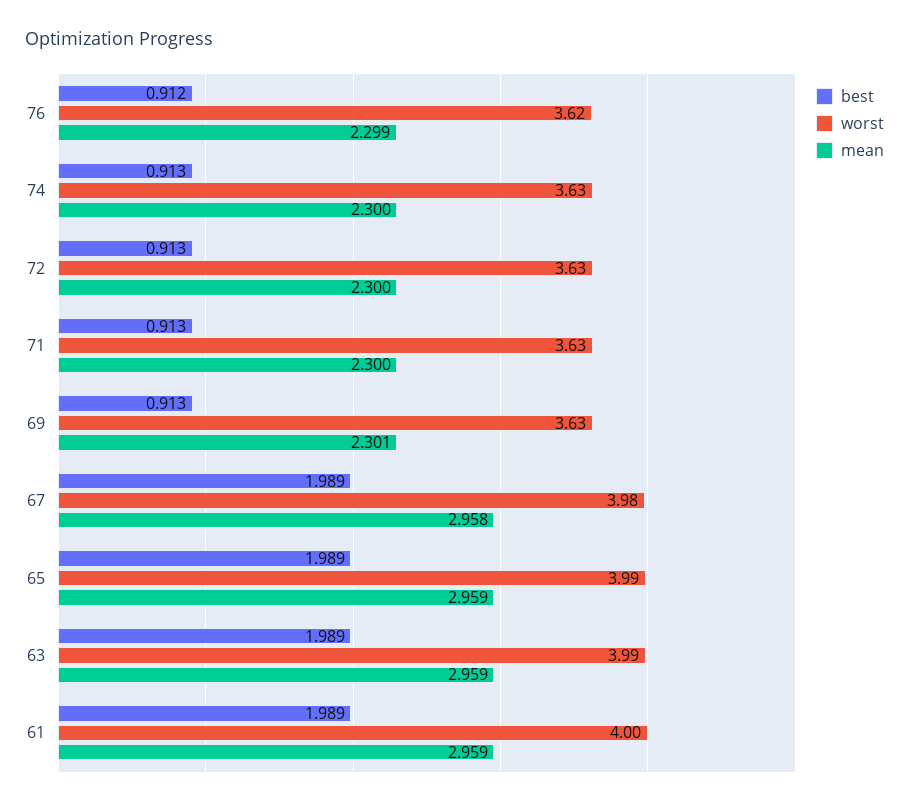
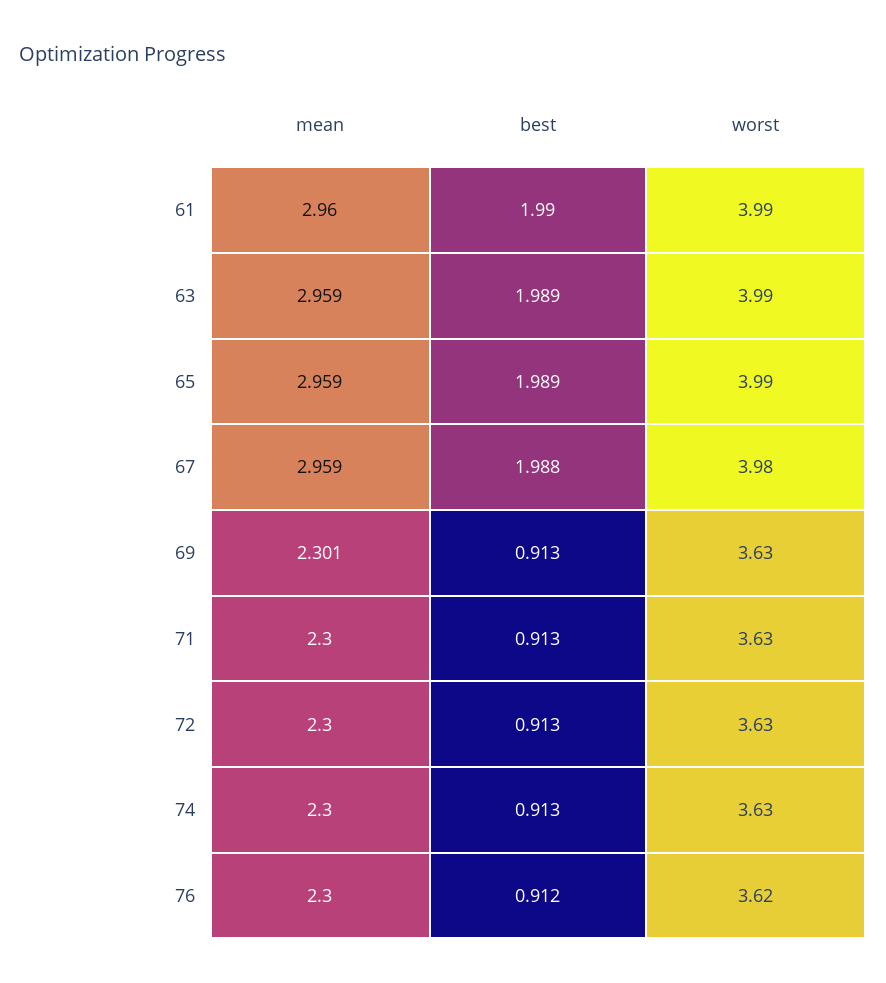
mean, 76: 2.299 -> 2.3
best, 67: 1.989 -> 1.988
mean, 67: 2.958 -> 2.959
best, 61: 1.989 -> 1.99
worst, 61: 4 -> 3.99
mean, 61: 2.959 -> 2.96

